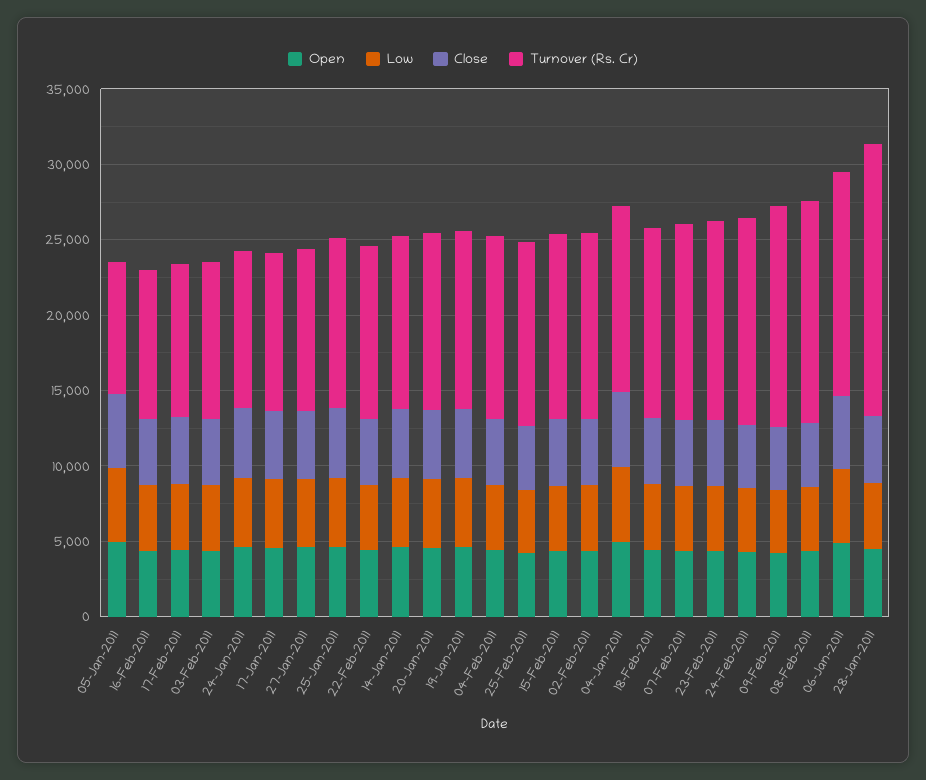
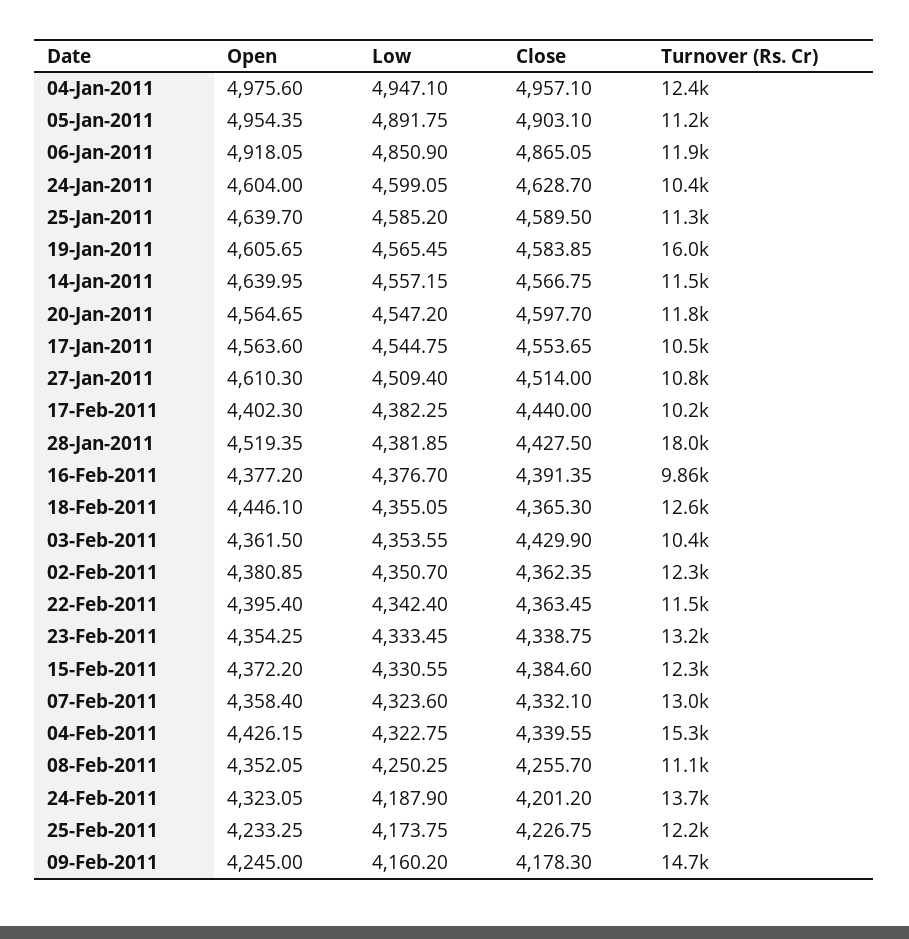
Turnover (Rs. Cr), 05-Jan-2011: 9000 -> 11200
Turnover (Rs. Cr), 19-Jan-2011: 12000 -> 16000
Turnover (Rs. Cr), 04-Feb-2011: 12000 -> 15300
Turnover (Rs. Cr), 08-Feb-2011: 15000 -> 11100
Turnover (Rs. Cr), 06-Jan-2011: 15000 -> 11900

